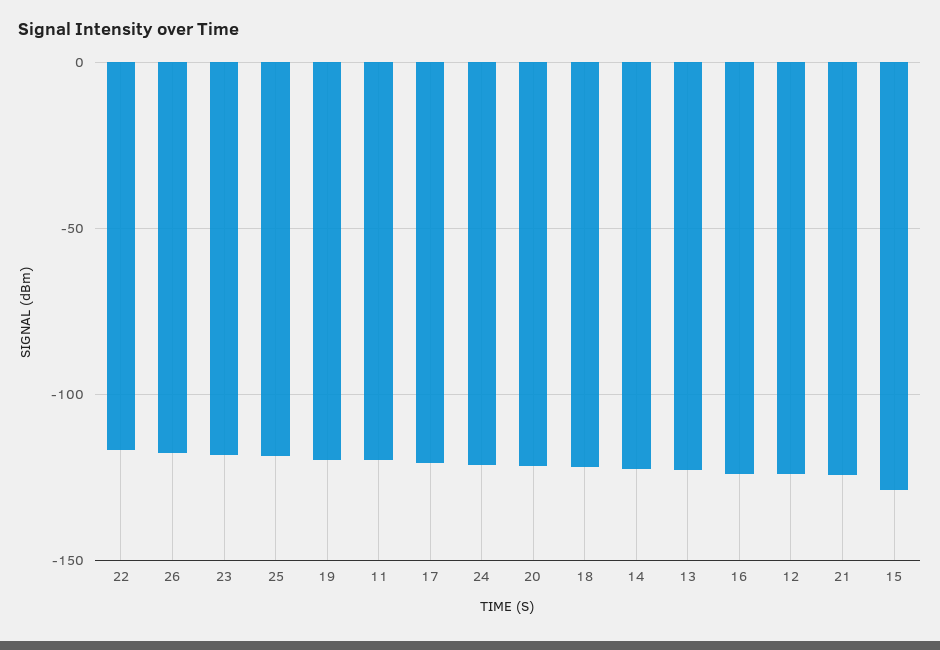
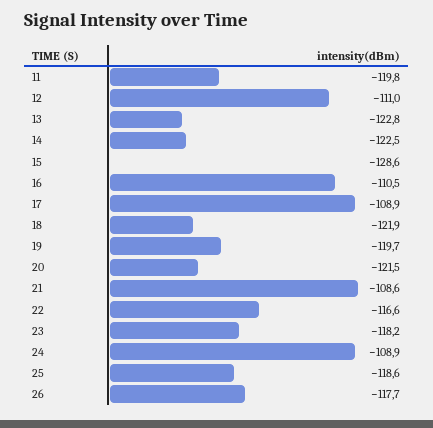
17: -120 -> -108.9
24: -120 -> -108.9
16: -125 -> -110.5
12: -125 -> -111
21: -125 -> -108.6

